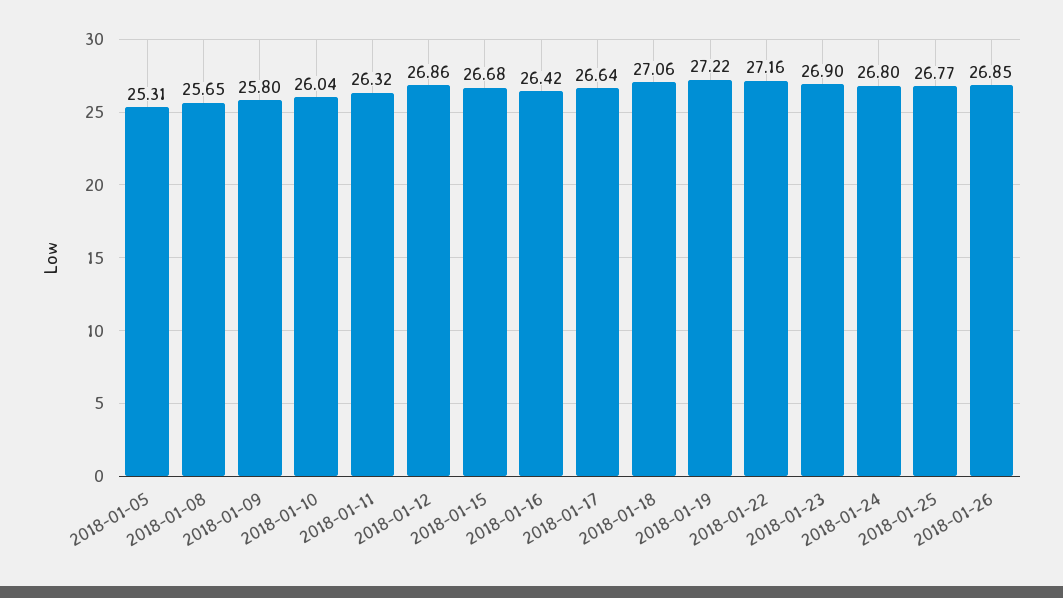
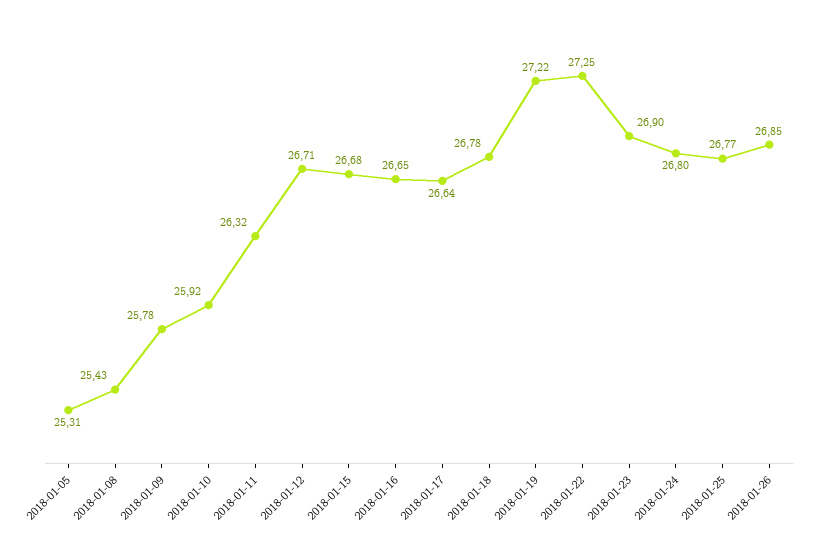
2018-01-08: 25.65 -> 25.43
2018-01-09: 25.8 -> 25.78
2018-01-10: 26.04 -> 25.92
2018-01-12: 26.86 -> 26.71
2018-01-16: 26.42 -> 26.65
2018-01-18: 27.06 -> 26.78
2018-01-22: 27.16 -> 27.25

